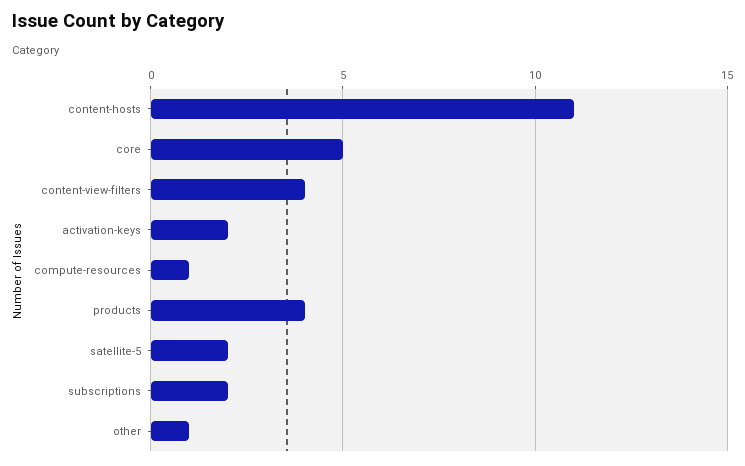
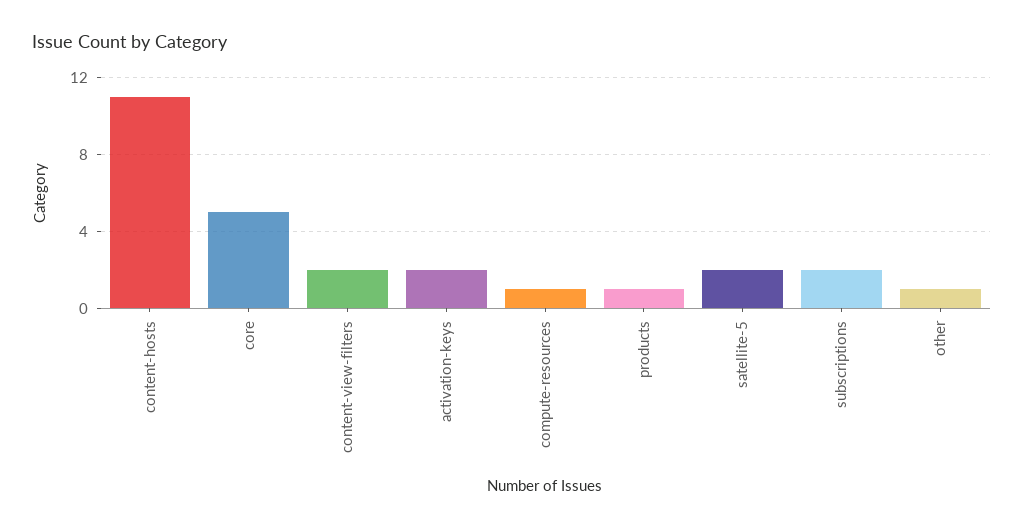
content-view-filters: 4 -> 2
products: 4 -> 1

